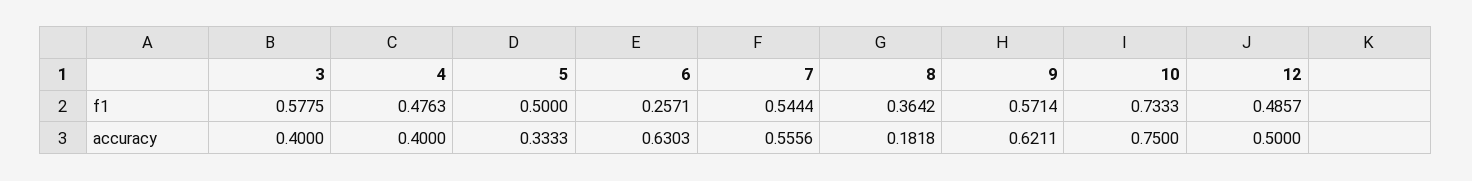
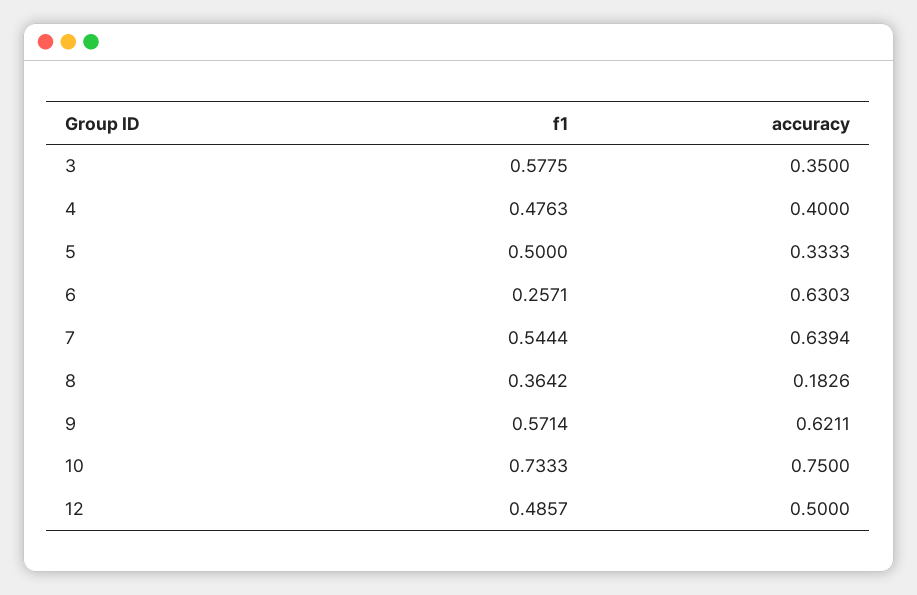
3, accuracy: 0.4 -> 0.35
7, accuracy: 0.5556 -> 0.6394
8, accuracy: 0.1818 -> 0.1826

